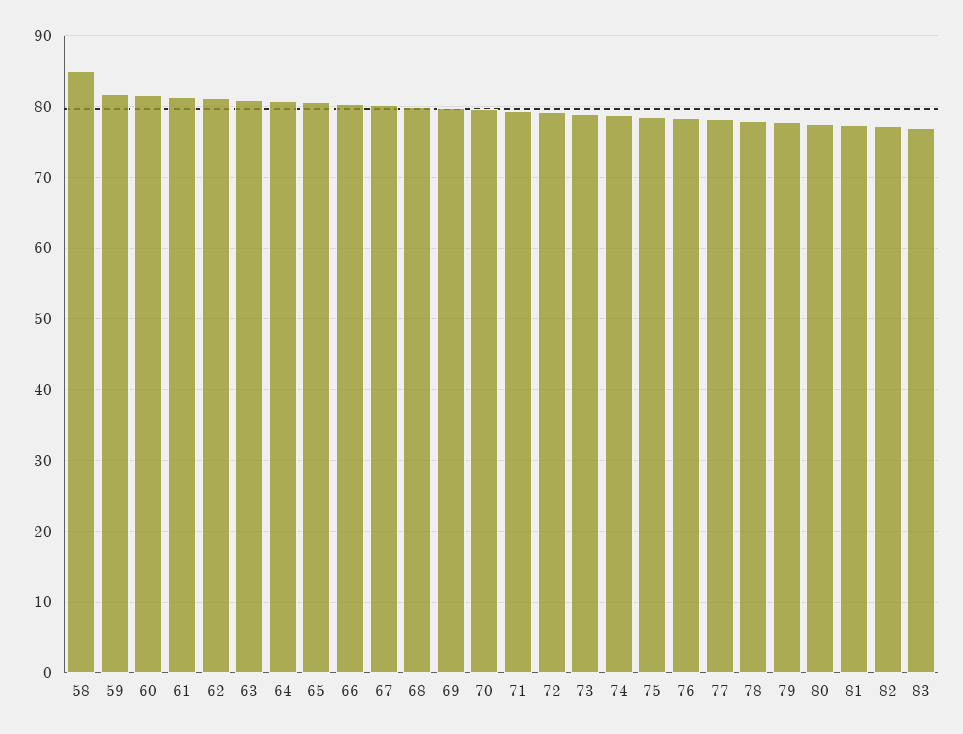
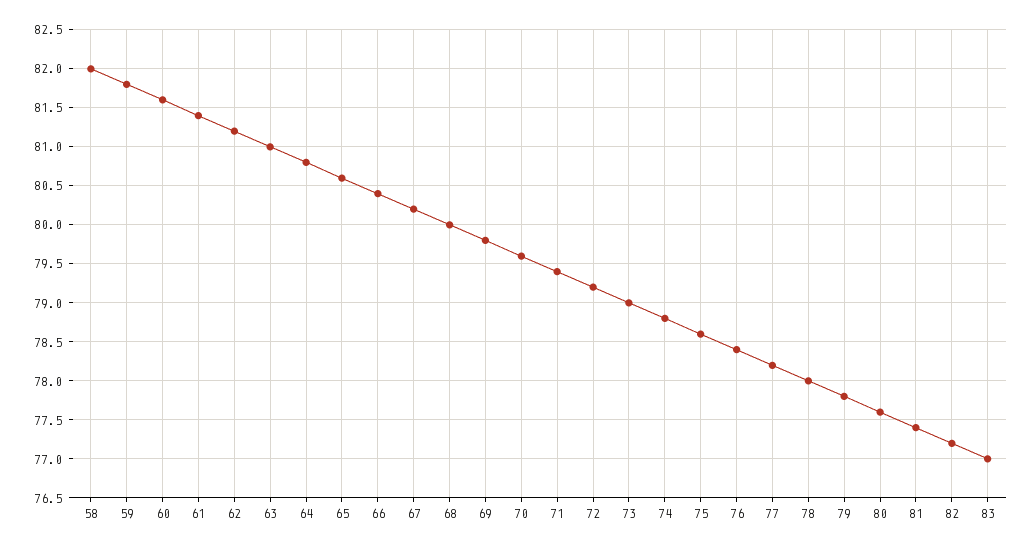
58: 85 -> 82

